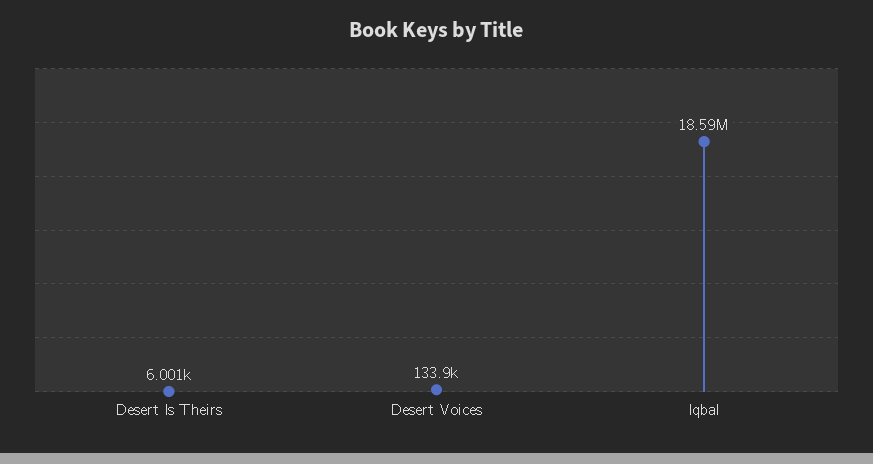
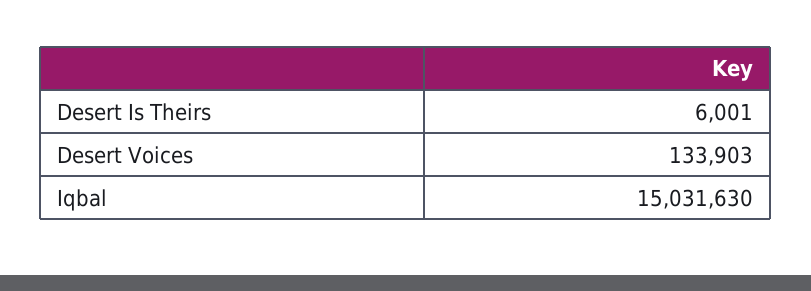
Iqbal: 18590000 -> 15031630

